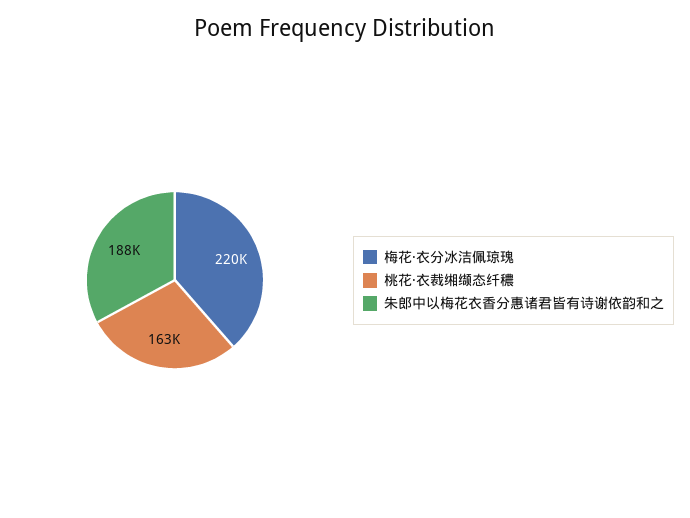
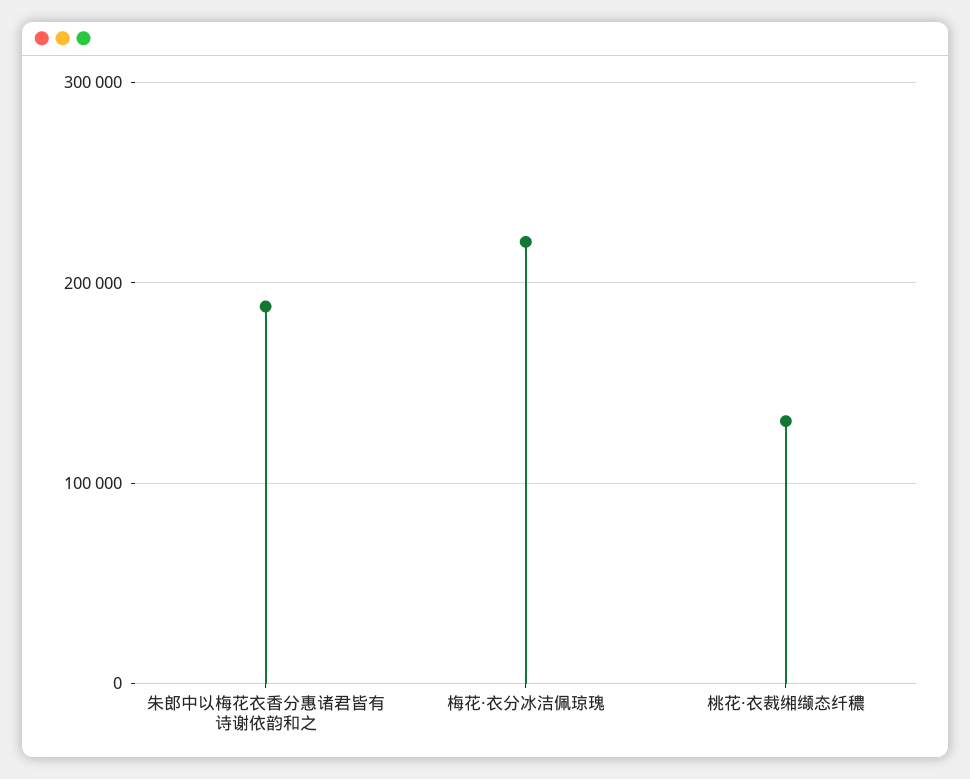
桃花·衣裁缃缬态纤穠: 163000 -> 130000

